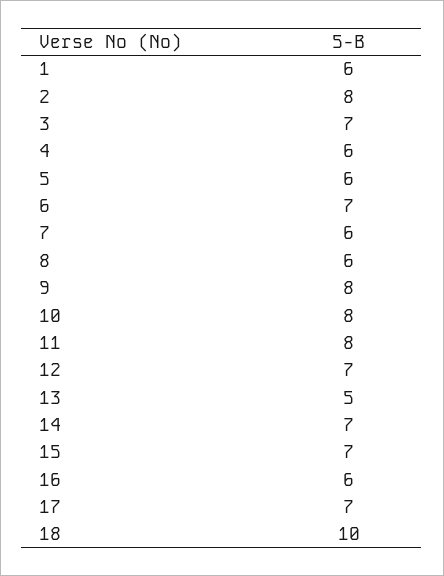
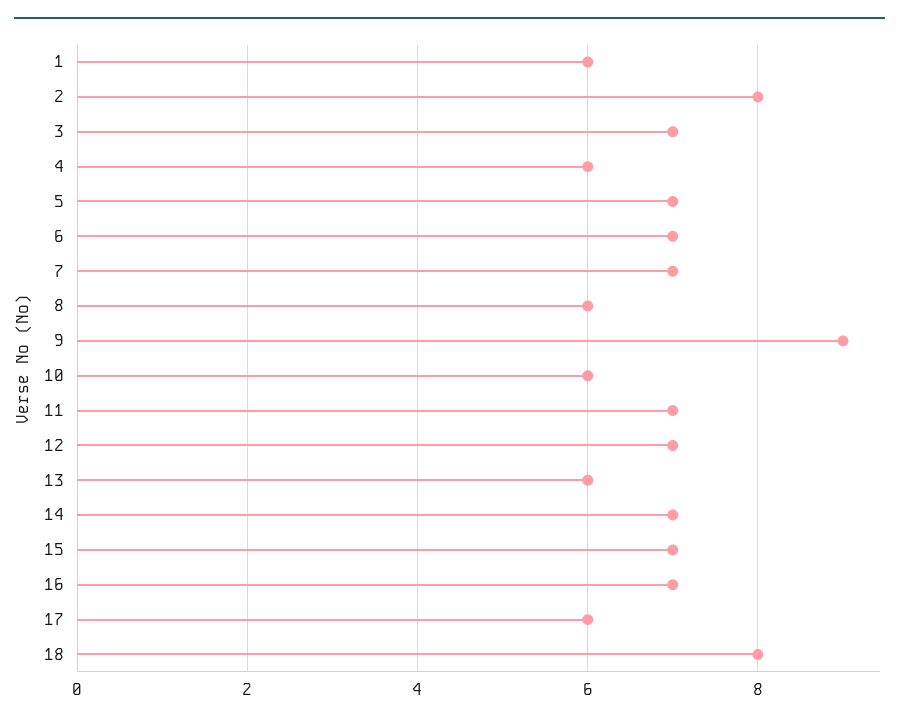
5: 6 -> 7
7: 6 -> 7
9: 8 -> 9
10: 8 -> 6
11: 8 -> 7
13: 5 -> 6
16: 6 -> 7
17: 7 -> 6
18: 10 -> 8

